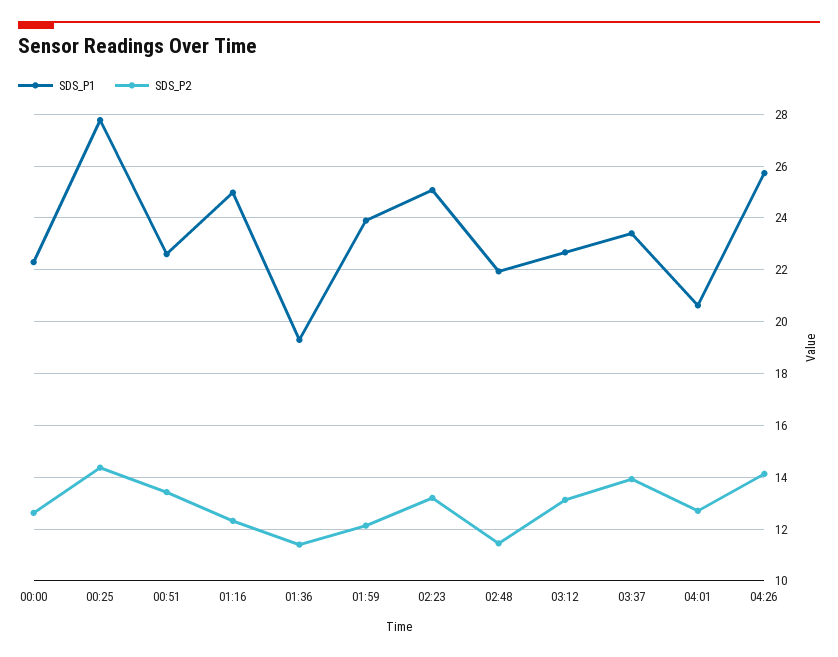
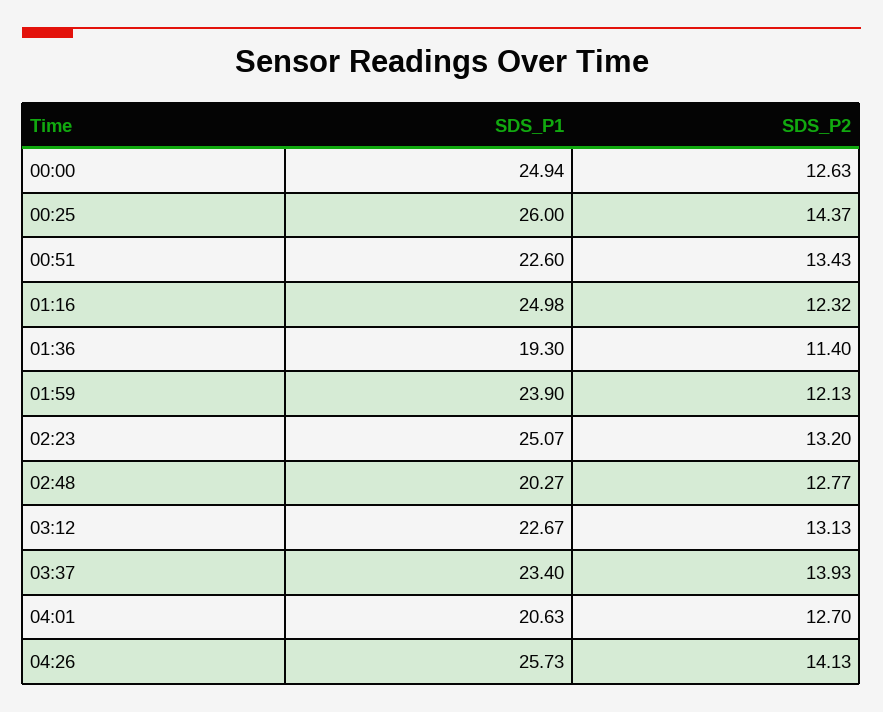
SDS_P1, 00:00: 22.25 -> 24.94
SDS_P1, 00:25: 27.75 -> 26
SDS_P1, 02:48: 22 -> 20.27
SDS_P2, 02:48: 11.5 -> 12.77

